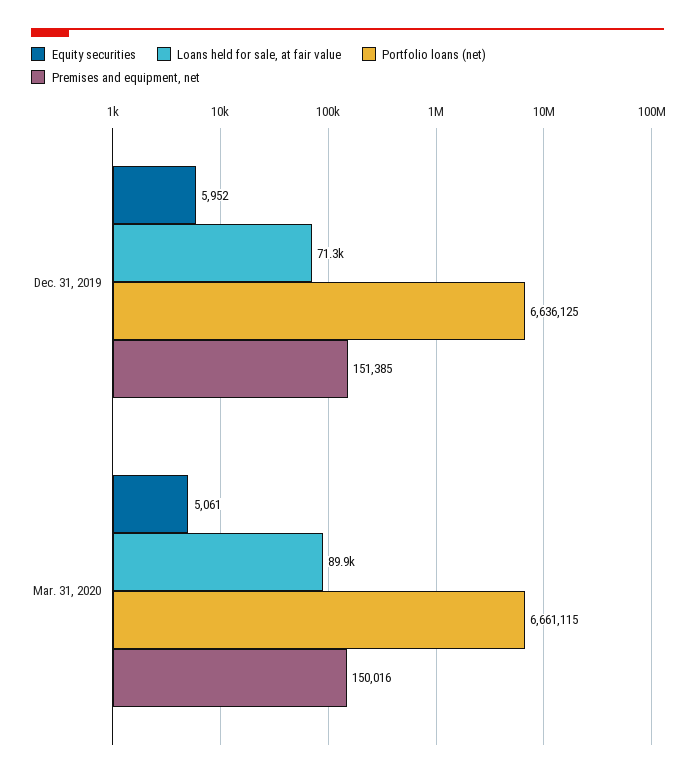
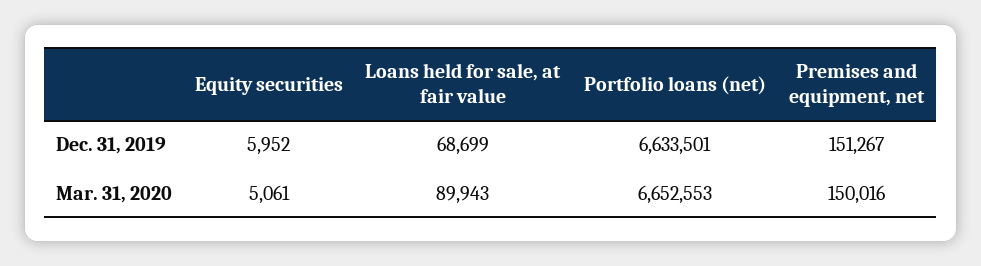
Loans held for sale, at fair value, Dec. 31, 2019: 71300 -> 68699
Portfolio loans (net), Dec. 31, 2019: 6636125 -> 6633501
Premises and equipment, net, Dec. 31, 2019: 151385 -> 151267
Portfolio loans (net), Mar. 31, 2020: 6661115 -> 6652553

